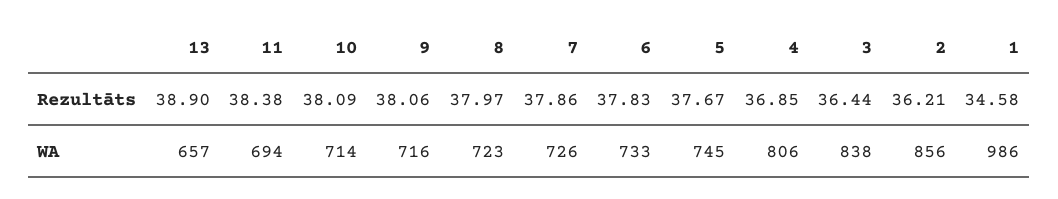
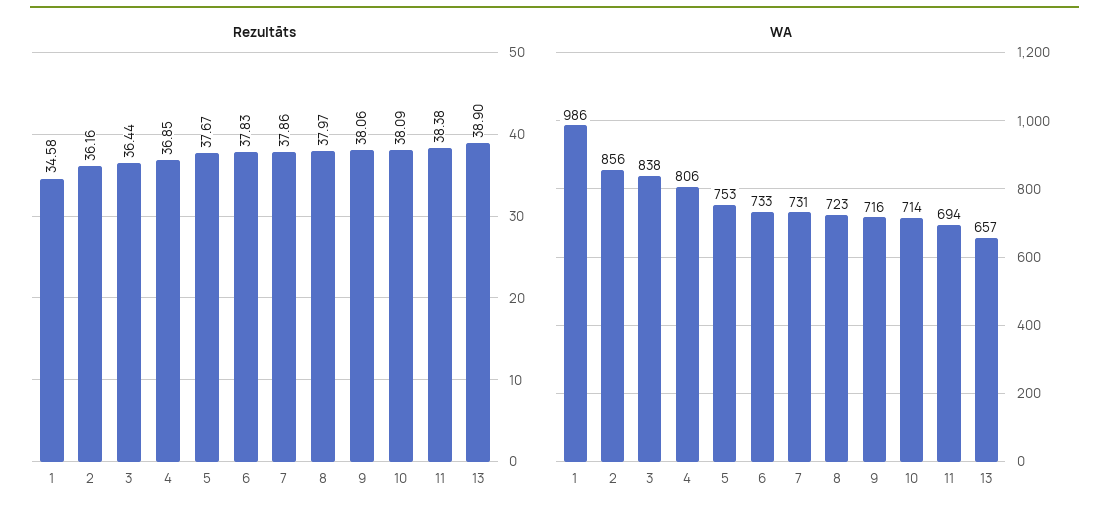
Rezultāts, 2: 36.21 -> 36.16
WA, 7: 726 -> 731
WA, 5: 745 -> 753

